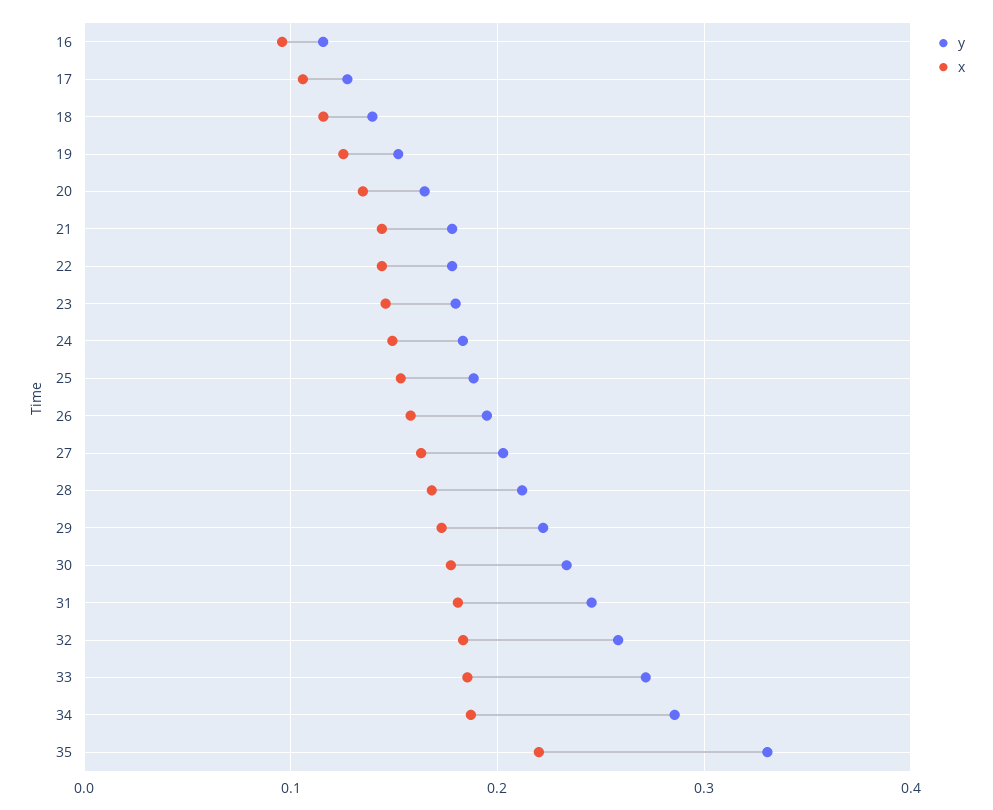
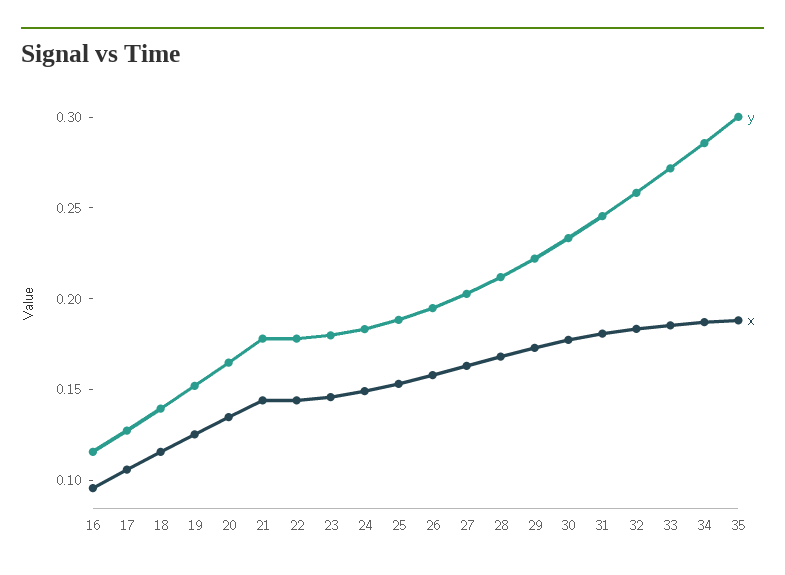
y, 35: 0.33 -> 0.3
x, 35: 0.22 -> 0.19

